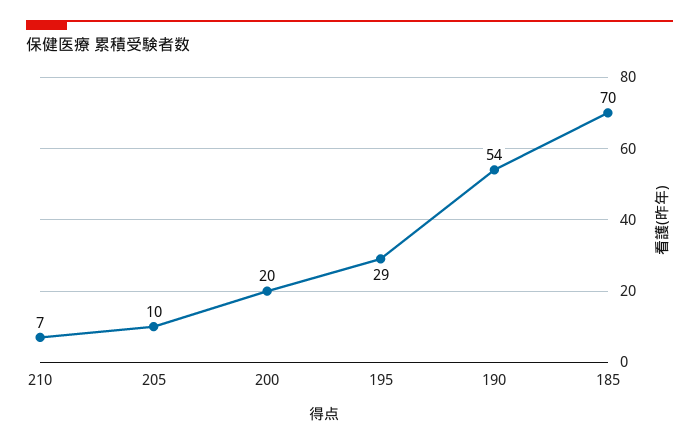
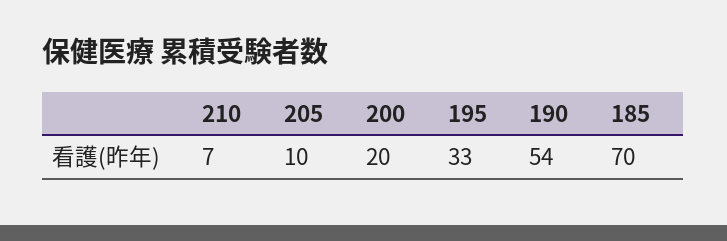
195: 29 -> 33

